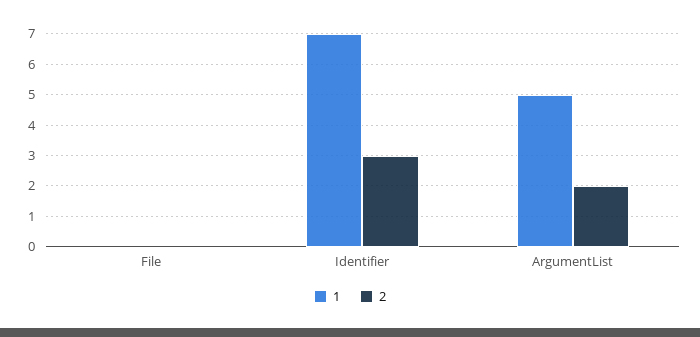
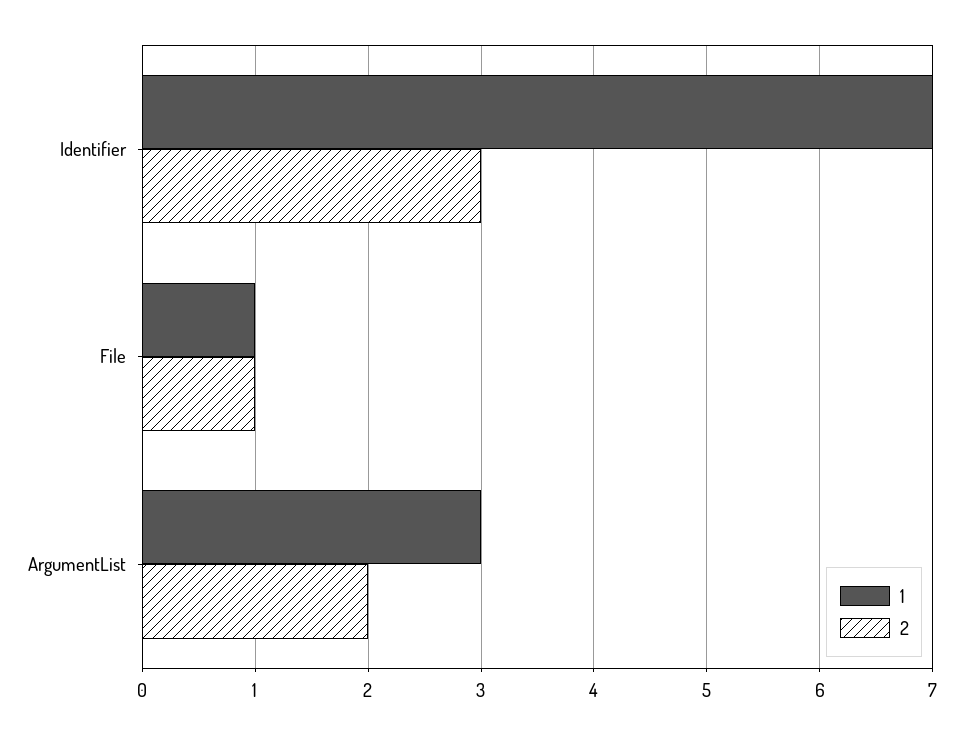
1, File: 0 -> 1
2, File: 0 -> 1
1, ArgumentList: 5 -> 3

